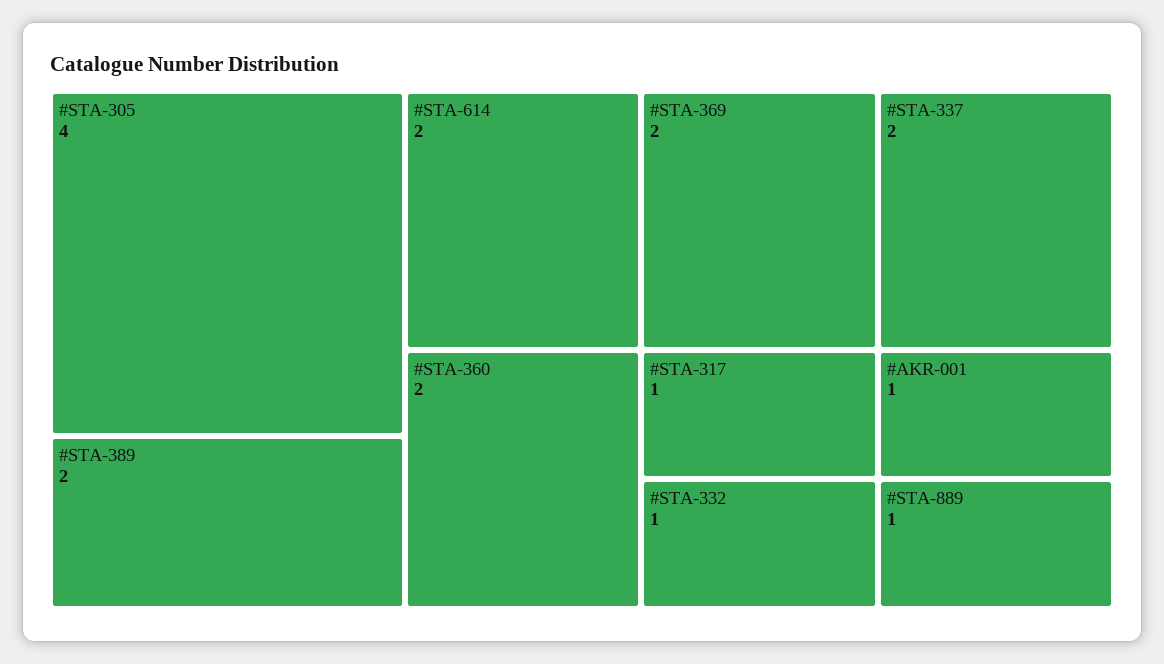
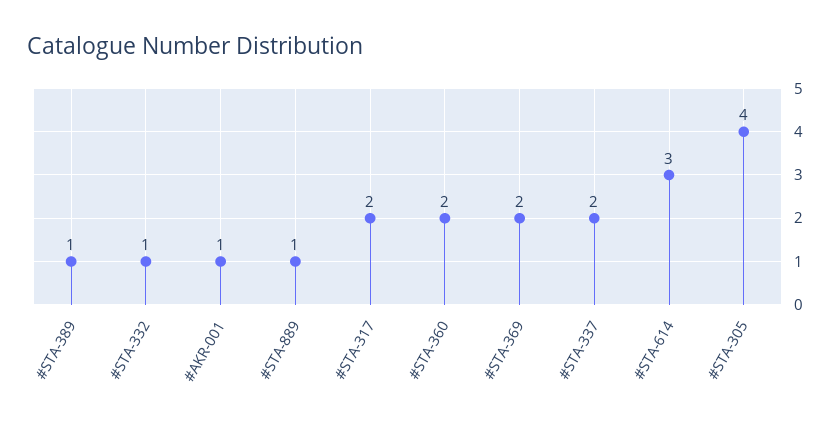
#STA-389: 2 -> 1
#STA-614: 2 -> 3
#STA-317: 1 -> 2

